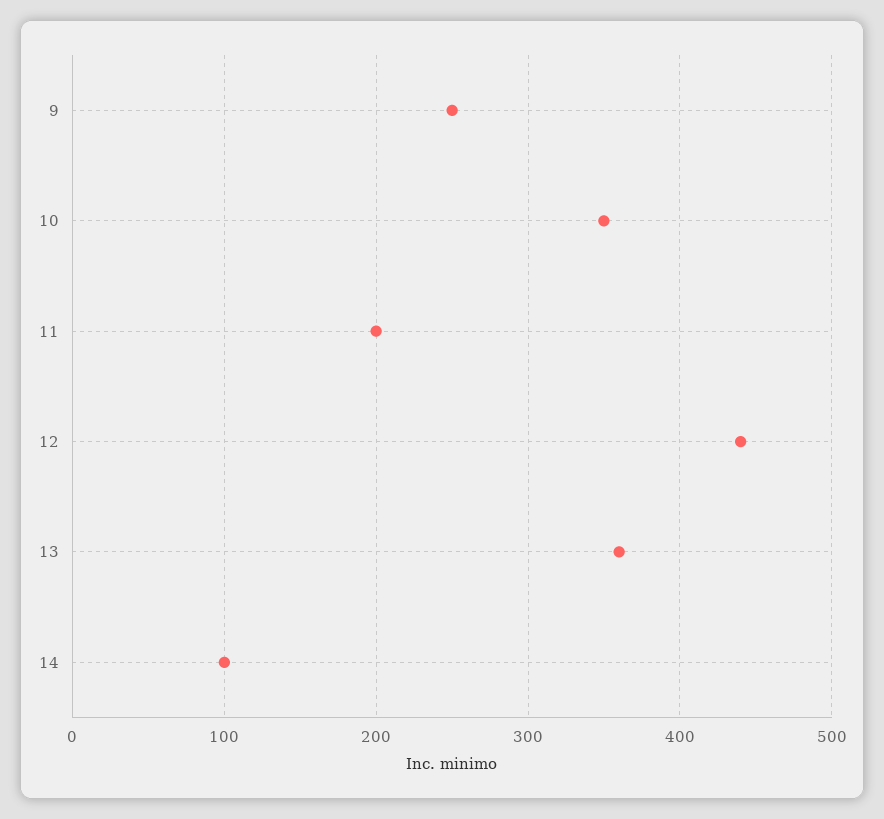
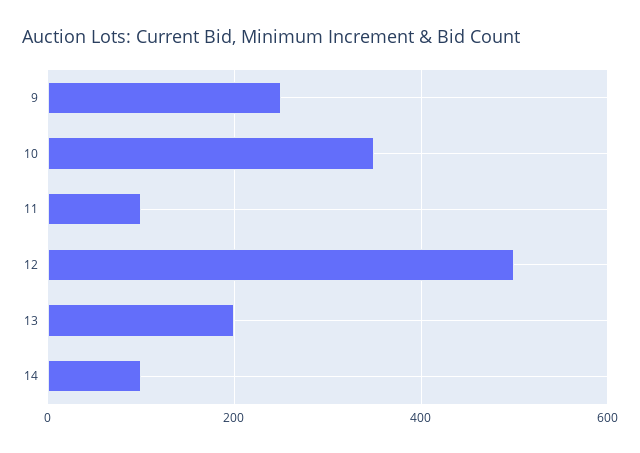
11: 200 -> 100
12: 440 -> 500
13: 360 -> 200

